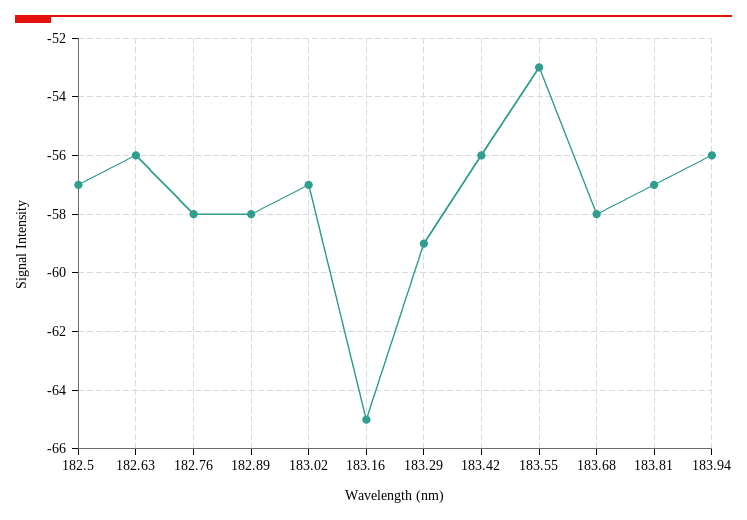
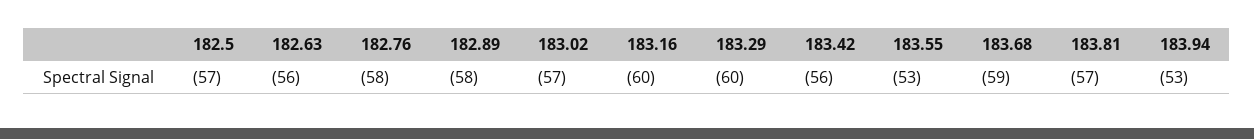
183.16: -65 -> -60
183.29: -59 -> -60
183.68: -58 -> -59
183.94: -56 -> -53

